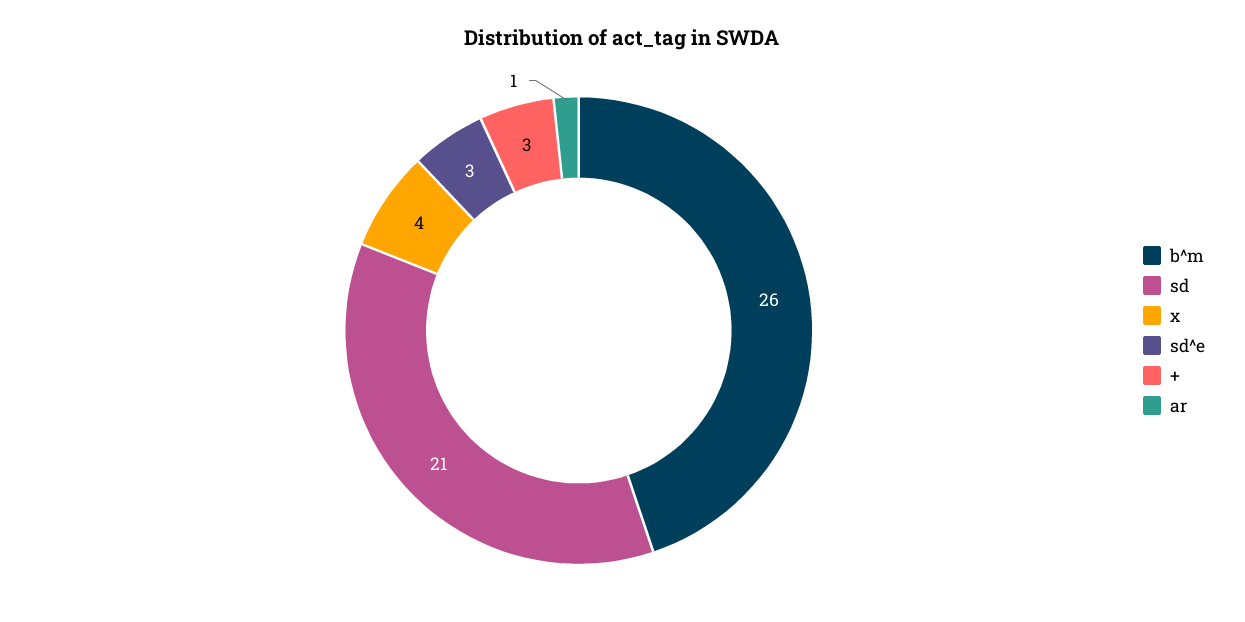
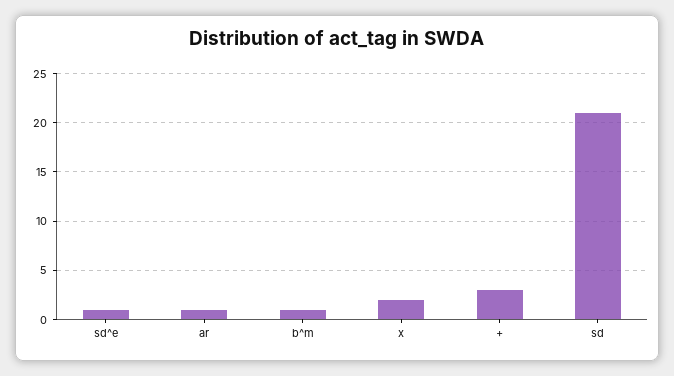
b^m: 26 -> 1
x: 4 -> 2
sd^e: 3 -> 1

